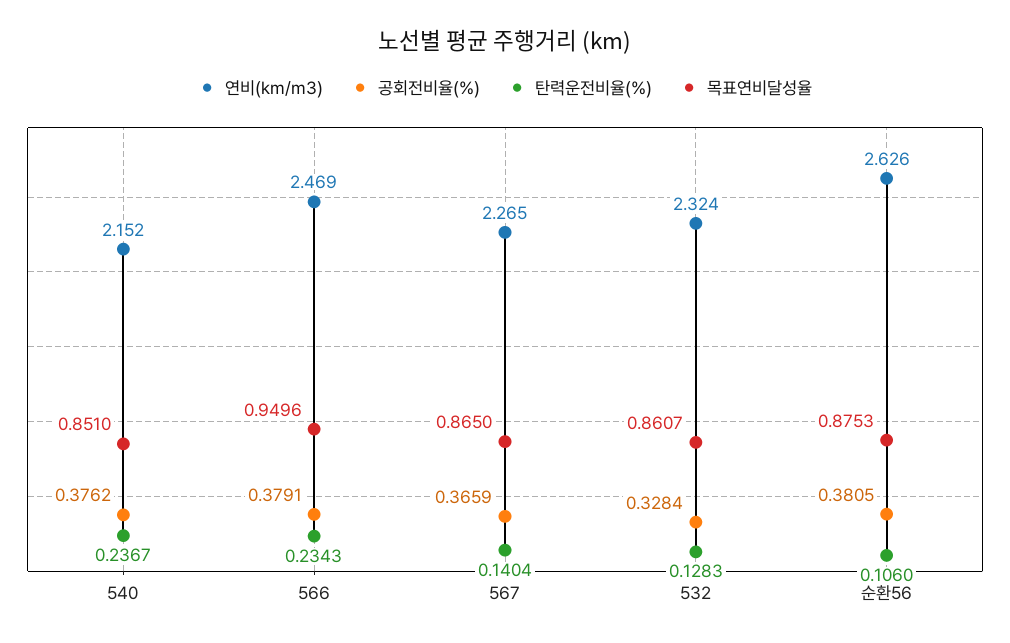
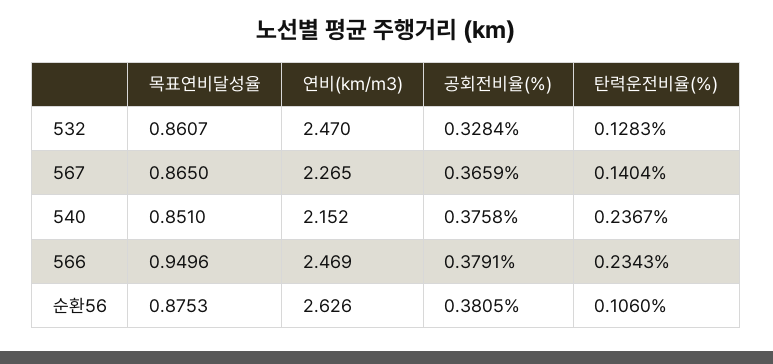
공회전비율(%), 540: 0.3762 -> 0.3758
연비(km/m3), 532: 2.324 -> 2.47

